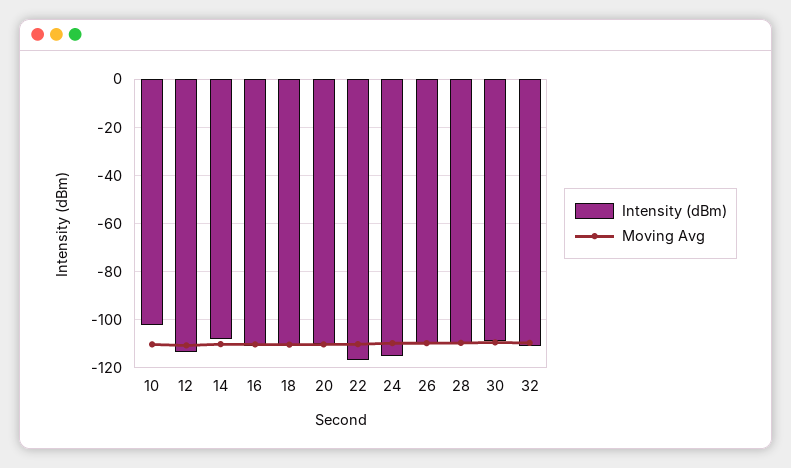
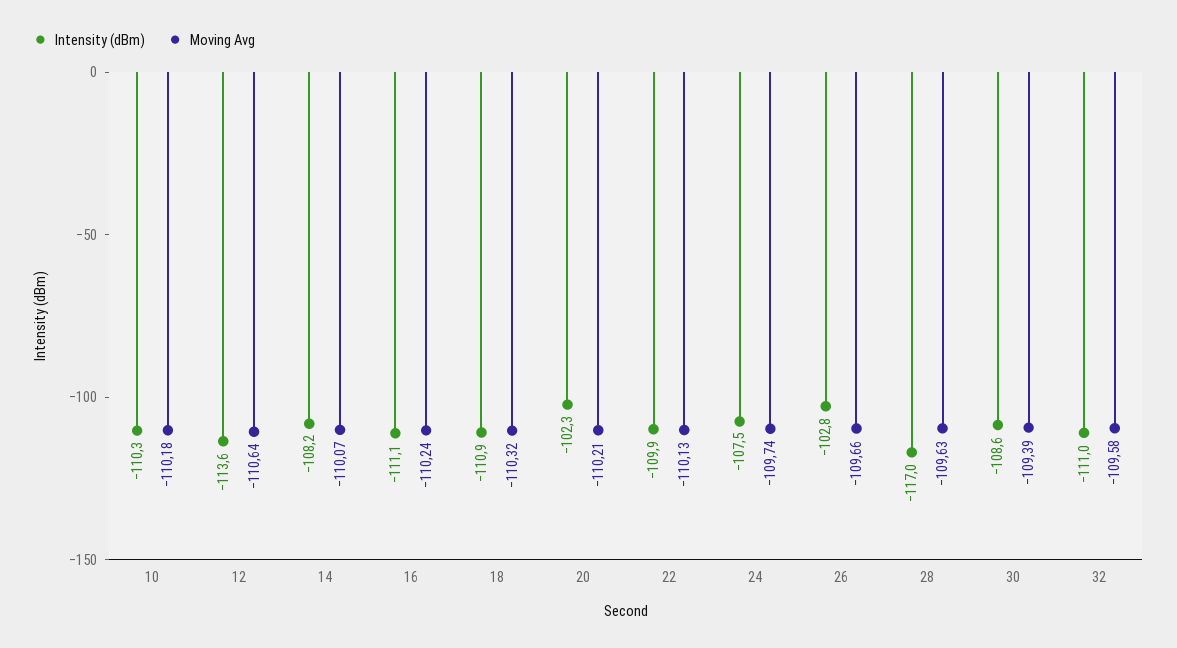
Intensity (dBm), 10: -102.5 -> -110.3
Intensity (dBm), 20: -110 -> -102.3
Intensity (dBm), 22: -117.5 -> -109.9
Intensity (dBm), 24: -115 -> -107.5
Intensity (dBm), 26: -110 -> -102.8
Intensity (dBm), 28: -110 -> -117

